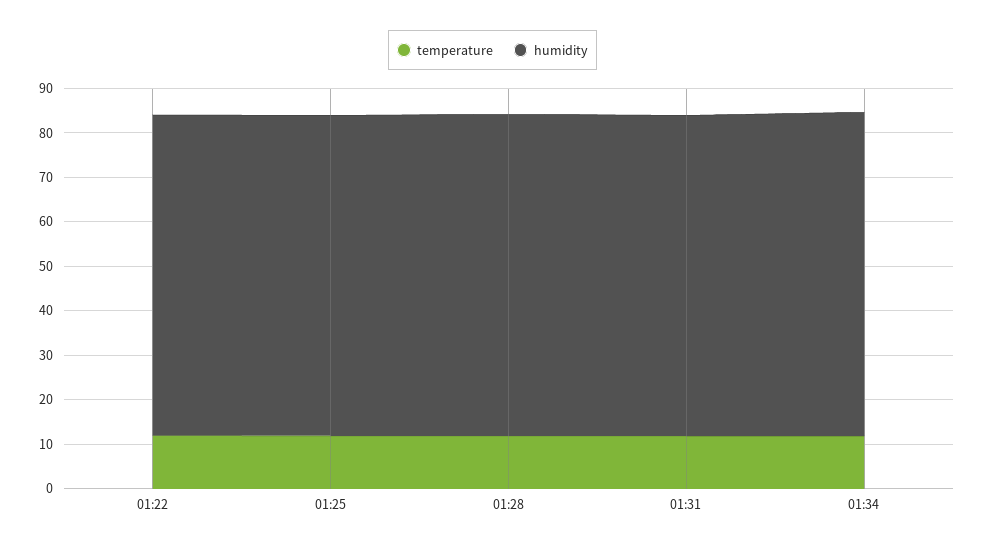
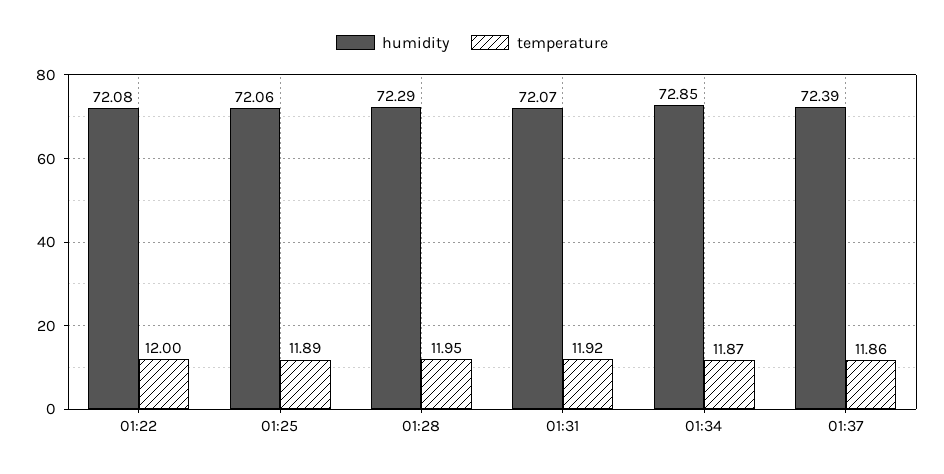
humidity, 01:37: none -> 72.39
temperature, 01:37: none -> 11.86

